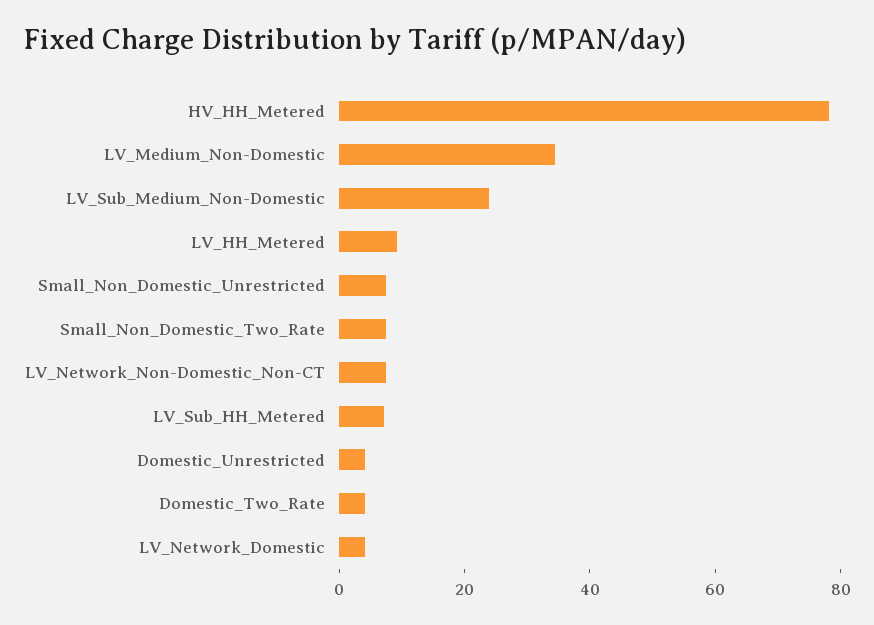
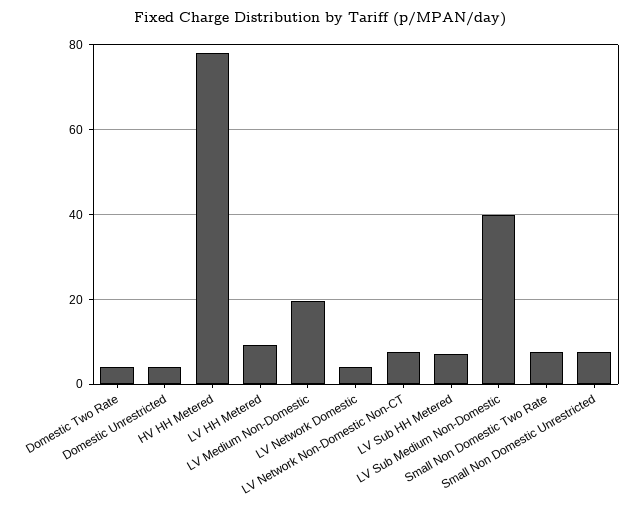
LV_Medium_Non-Domestic: 35 -> 20
LV_Sub_Medium_Non-Domestic: 25 -> 40

